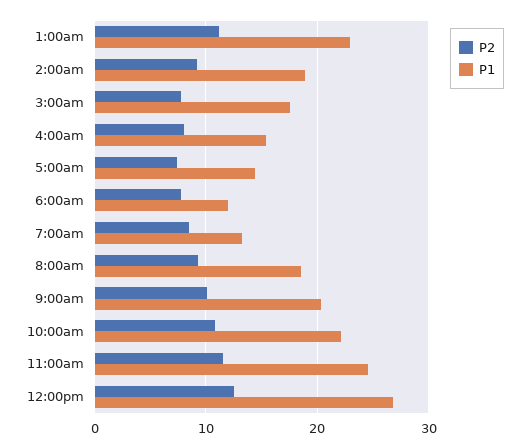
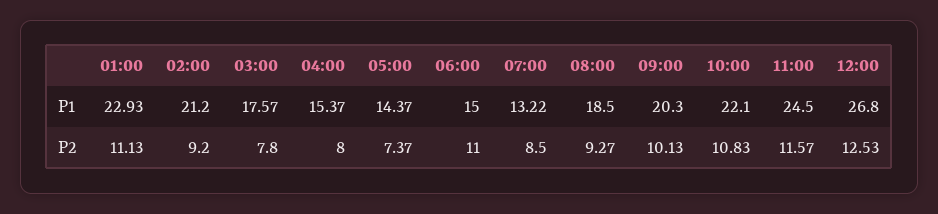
P1, 2:00am: 19 -> 21.2
P2, 6:00am: 8 -> 11
P1, 6:00am: 12 -> 15

